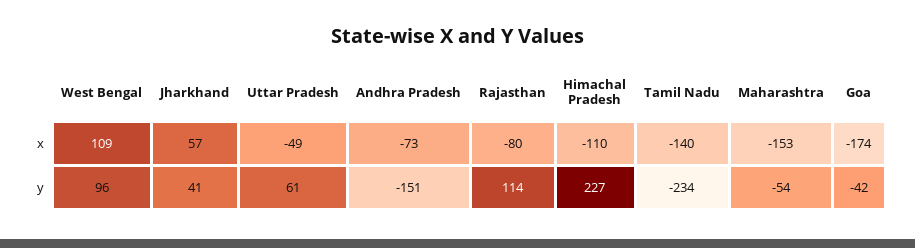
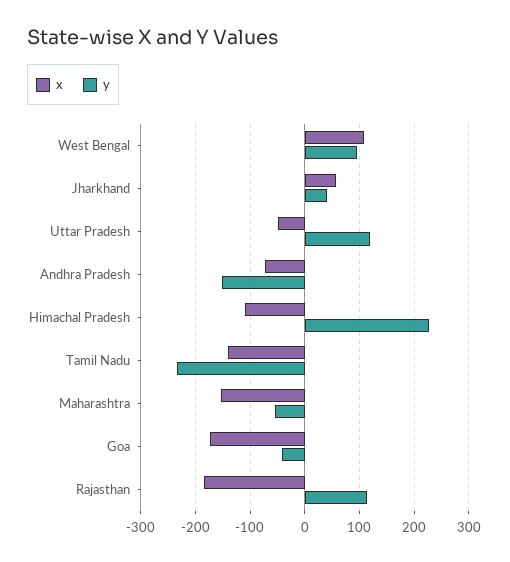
x, Rajasthan: -80 -> -180
y, Uttar Pradesh: 61 -> 120

